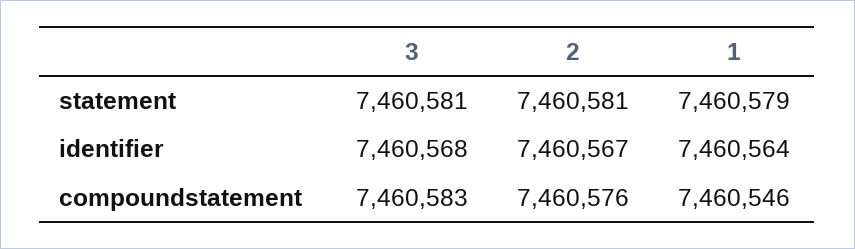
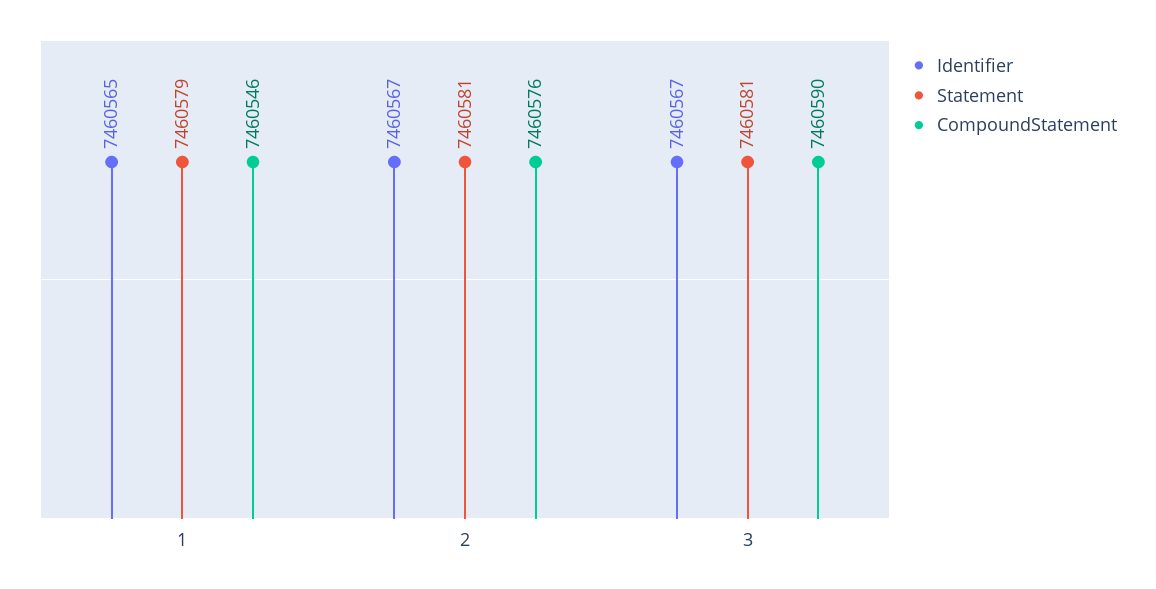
identifier, 3: 7460568 -> 7460567
identifier, 1: 7460564 -> 7460565
compoundstatement, 3: 7460583 -> 7460590

